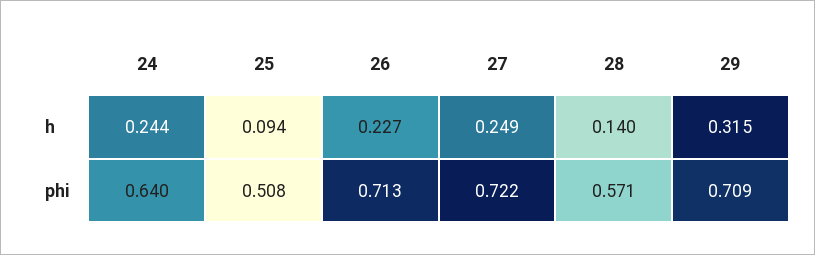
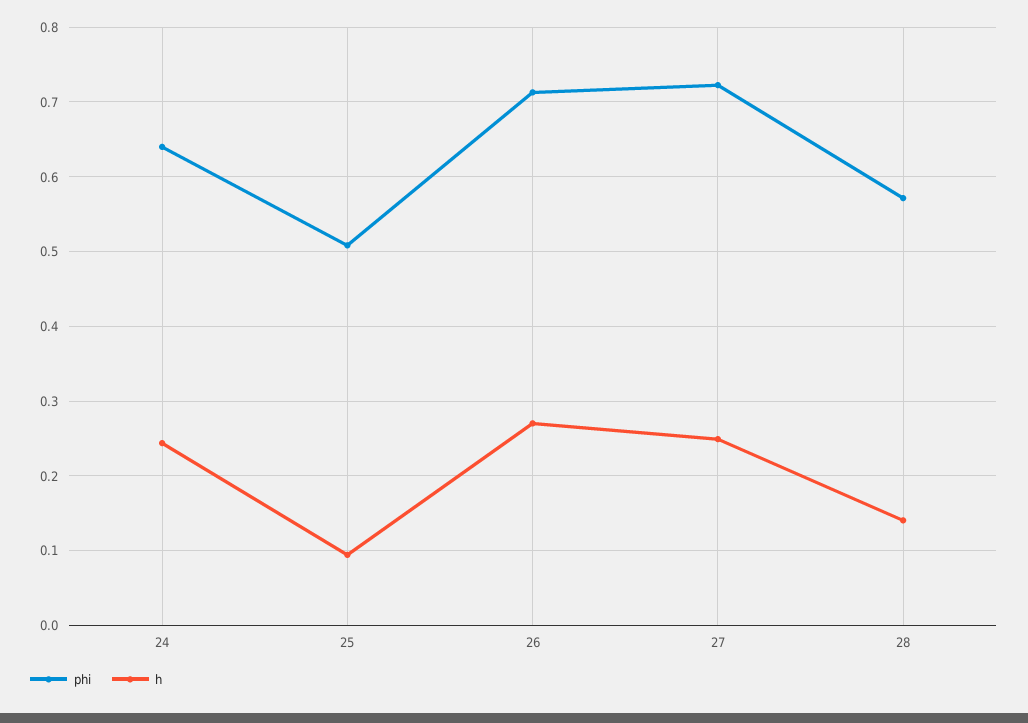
h, 26: 0.227 -> 0.27
h, 29: 0.315 -> none
phi, 29: 0.709 -> none

